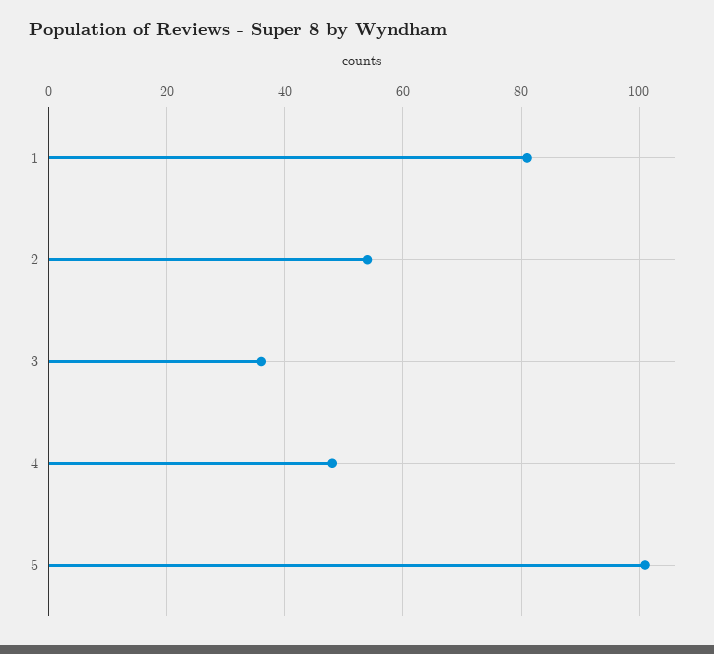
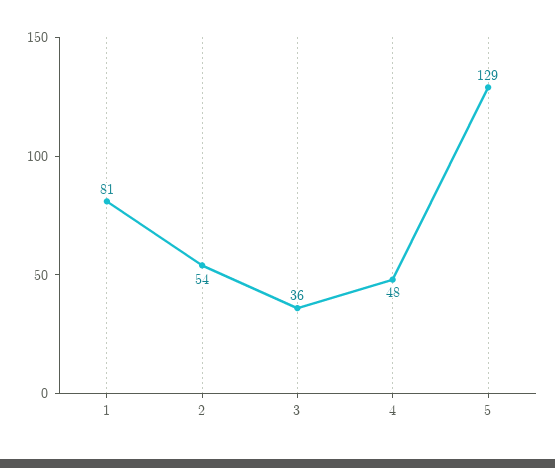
5: 100 -> 129

